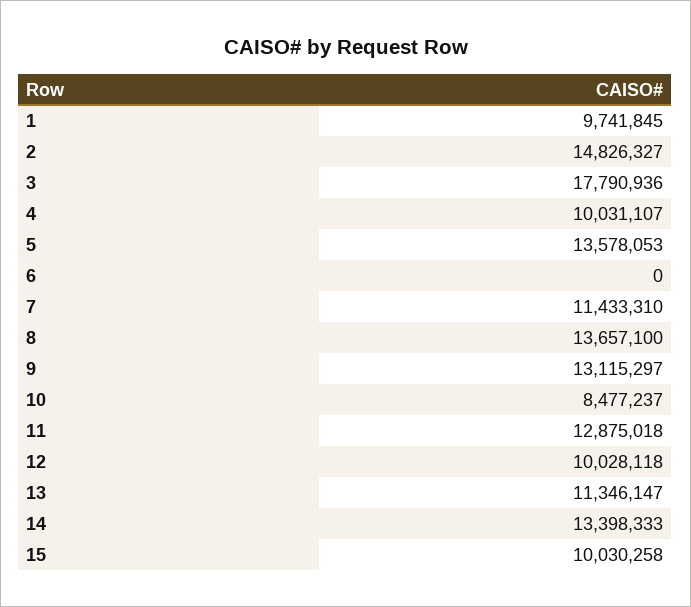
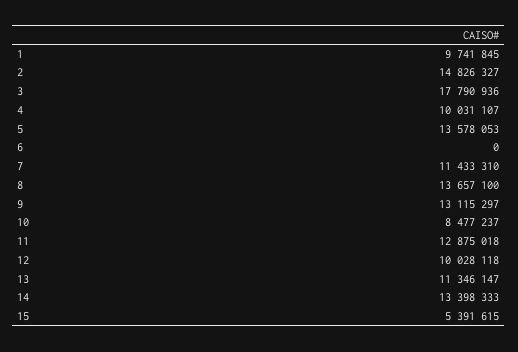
15: 10030258 -> 5391615

